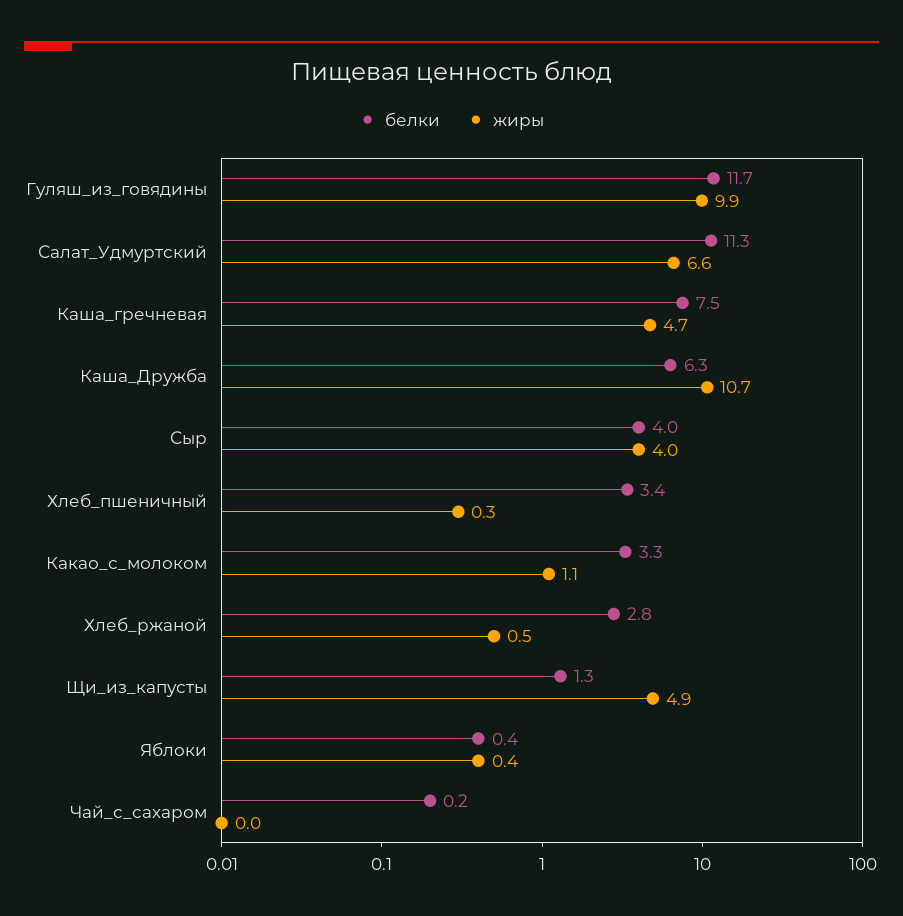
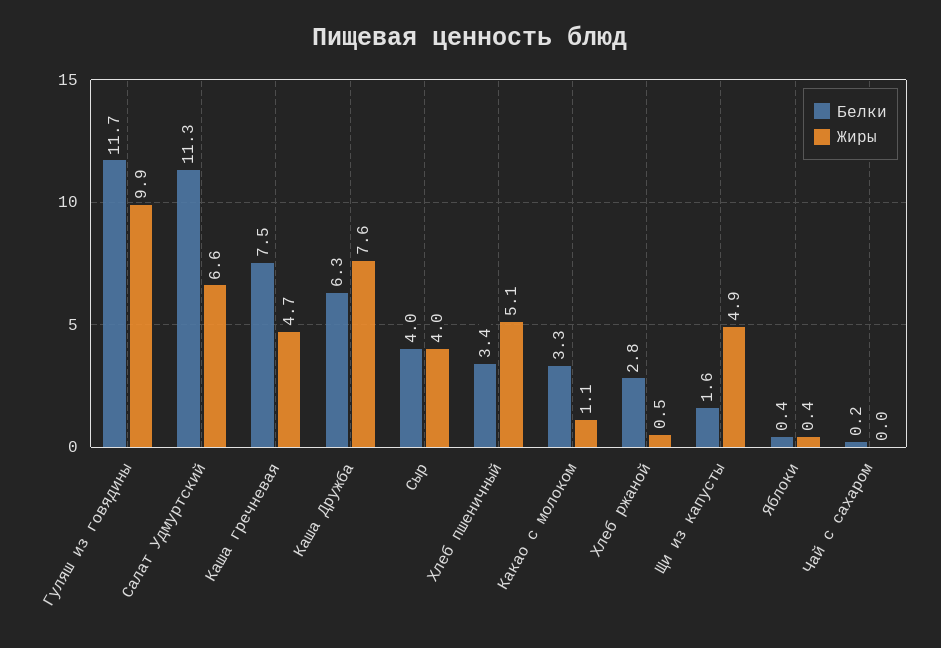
жиры, Каша_Дружба: 10.7 -> 7.6
жиры, Хлеб_пшеничный: 0.3 -> 5.1
белки, Щи_из_капусты: 1.3 -> 1.6

